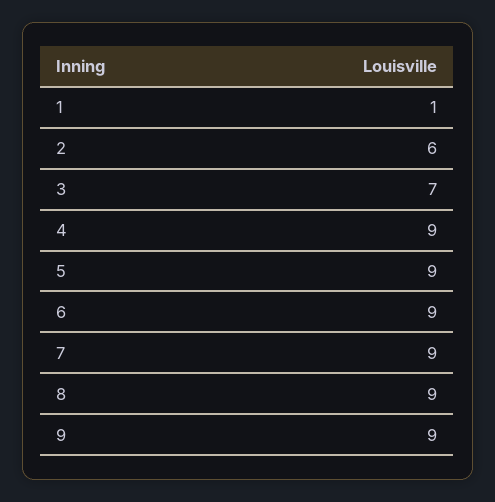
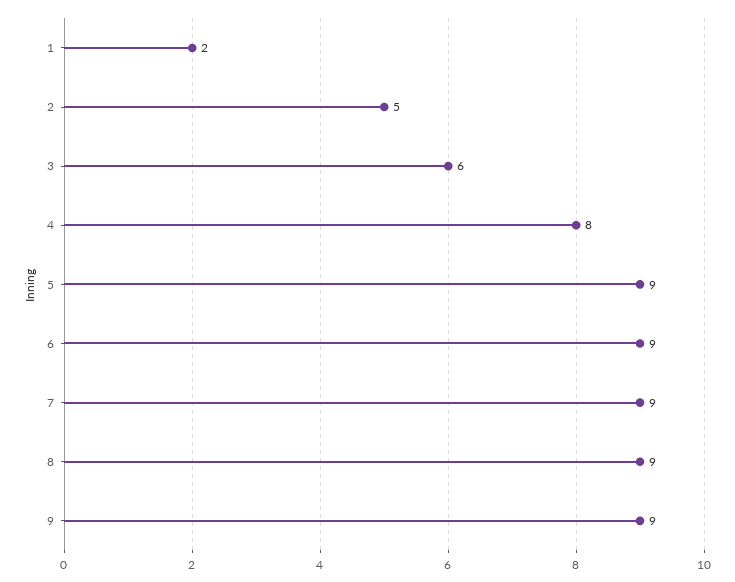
1: 1 -> 2
2: 6 -> 5
3: 7 -> 6
4: 9 -> 8

